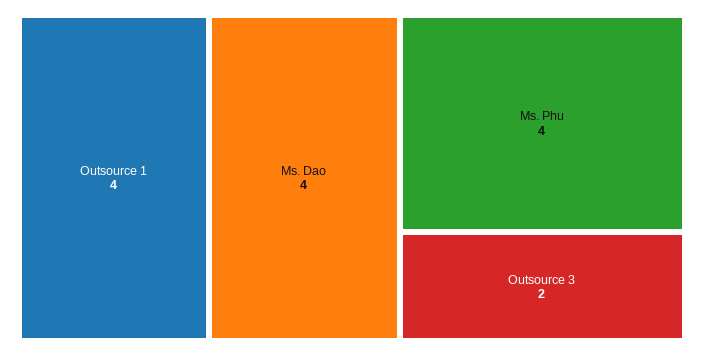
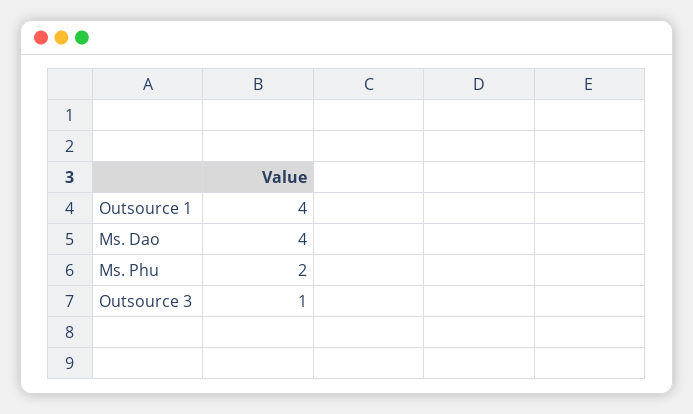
Ms. Phu: 4 -> 2
Outsource 3: 2 -> 1

